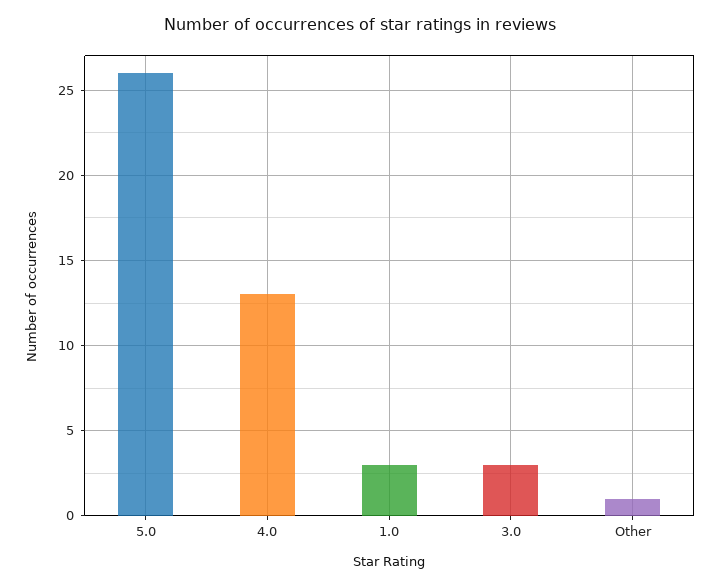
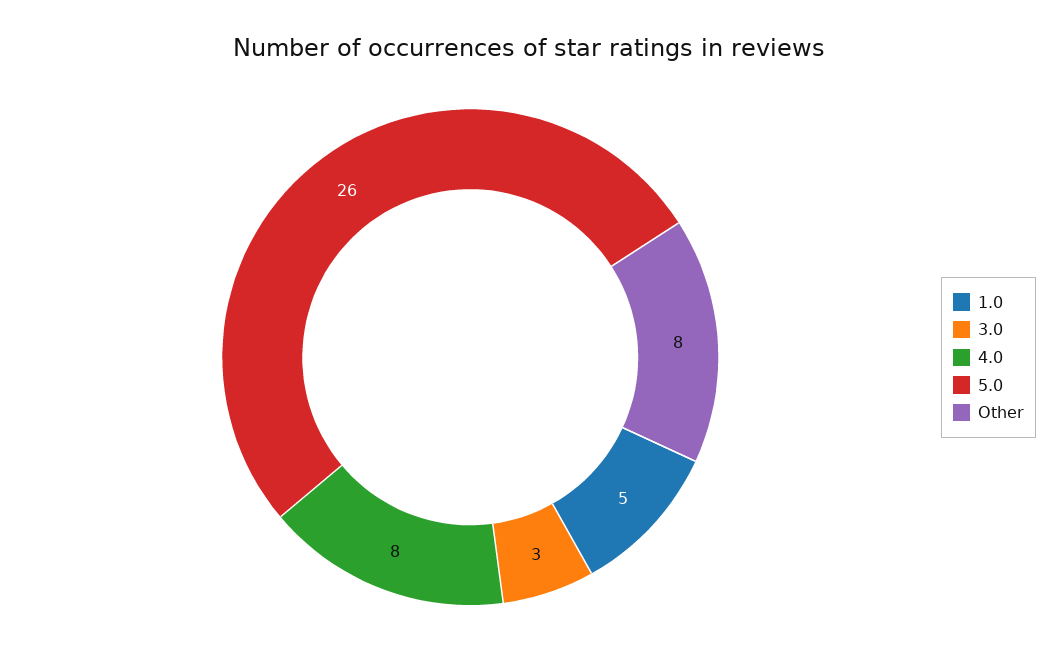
4.0: 13 -> 8
1.0: 3 -> 5
Other: 1 -> 8

